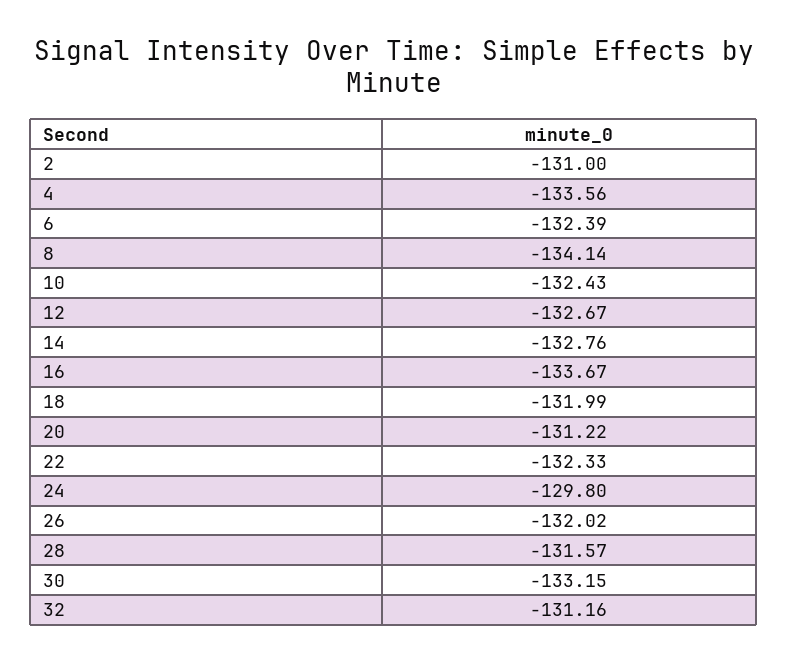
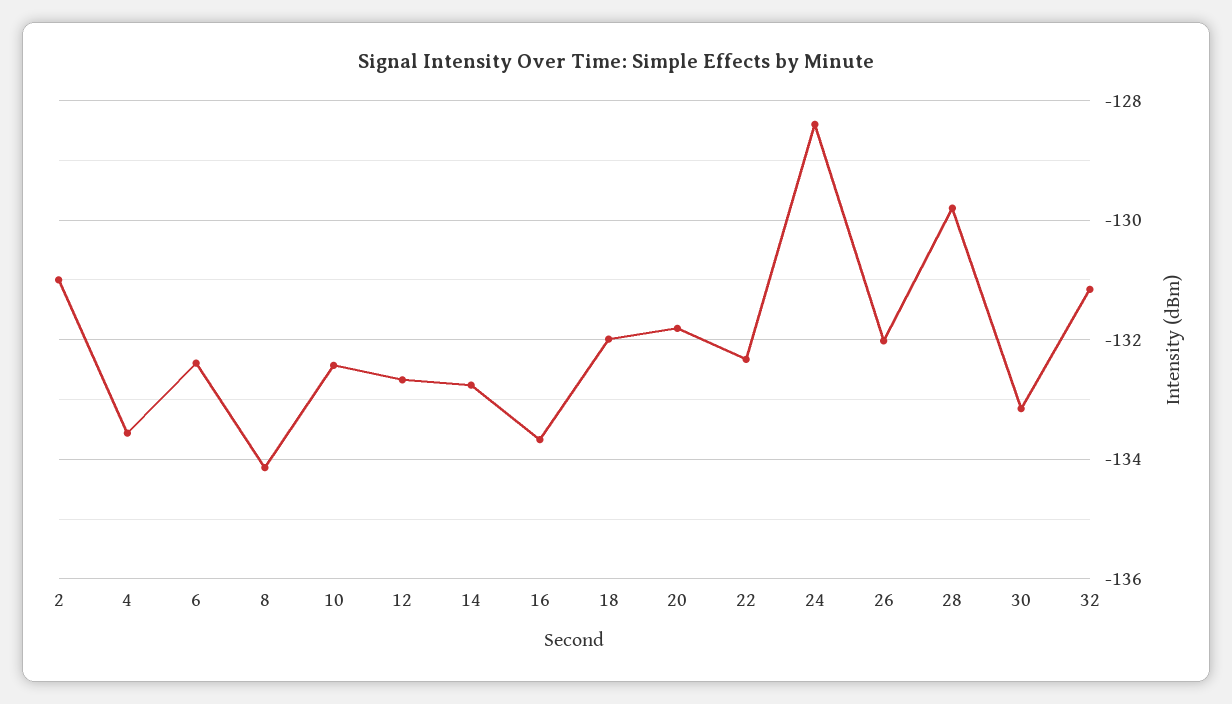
20: -131.22 -> -131.8
24: -129.8 -> -128.4
28: -131.57 -> -129.8

